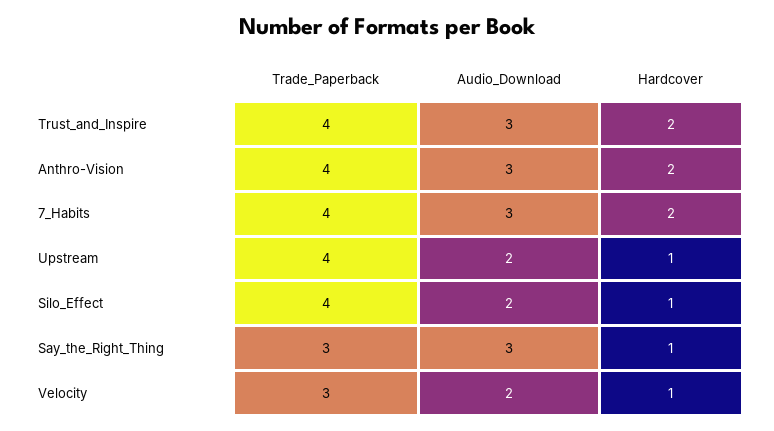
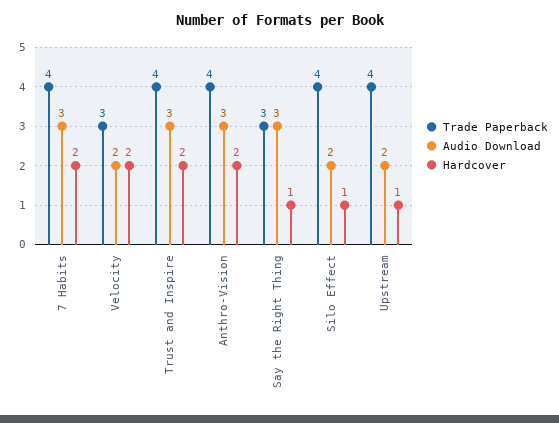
Hardcover, Velocity: 1 -> 2

